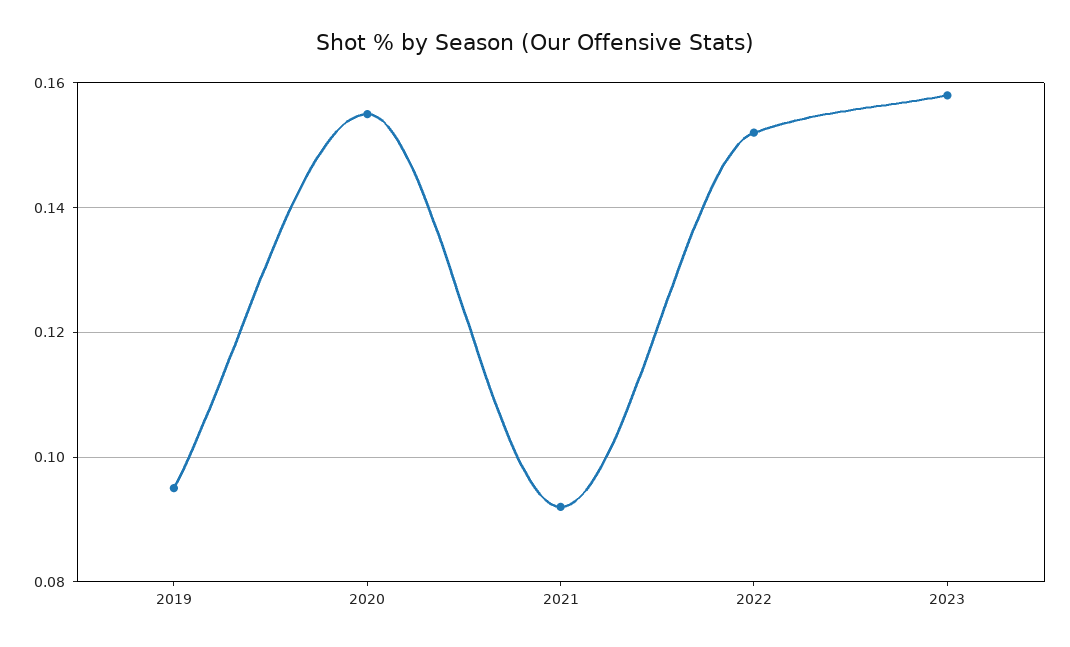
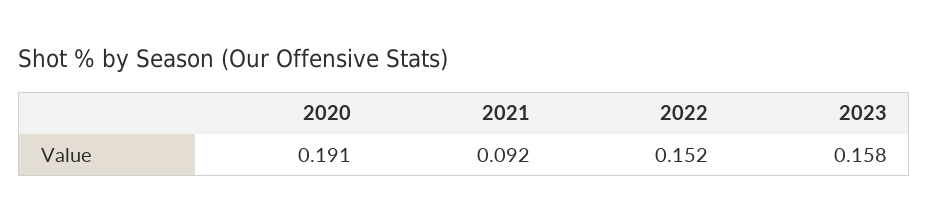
2019: 0.095 -> none
2020: 0.155 -> 0.191

